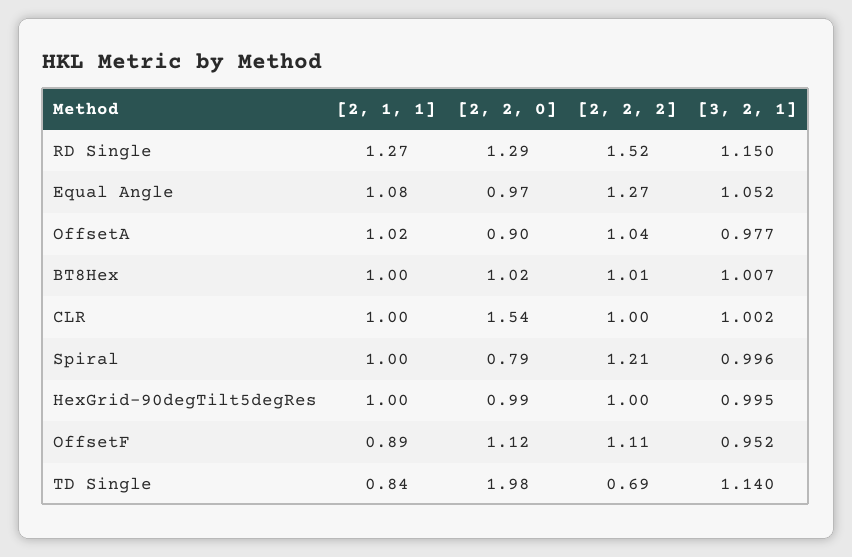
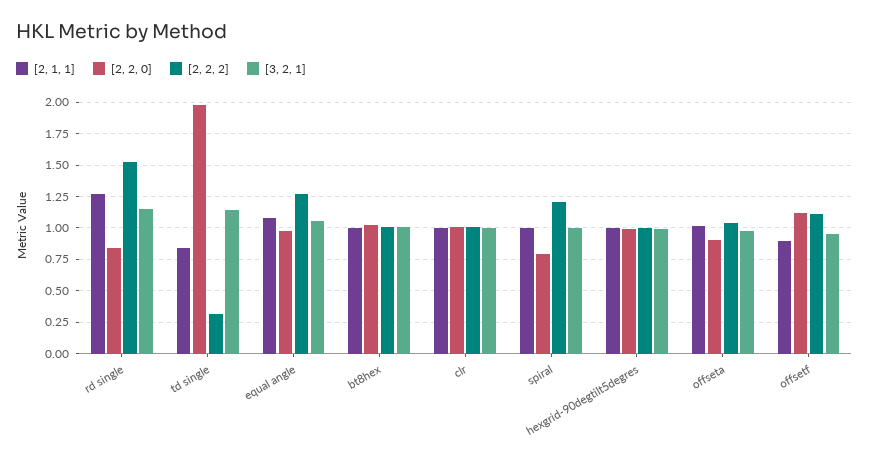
[2, 2, 0], RD Single: 1.29 -> 0.85
[2, 2, 0], CLR: 1.54 -> 1
[2, 2, 2], TD Single: 0.69 -> 0.3

